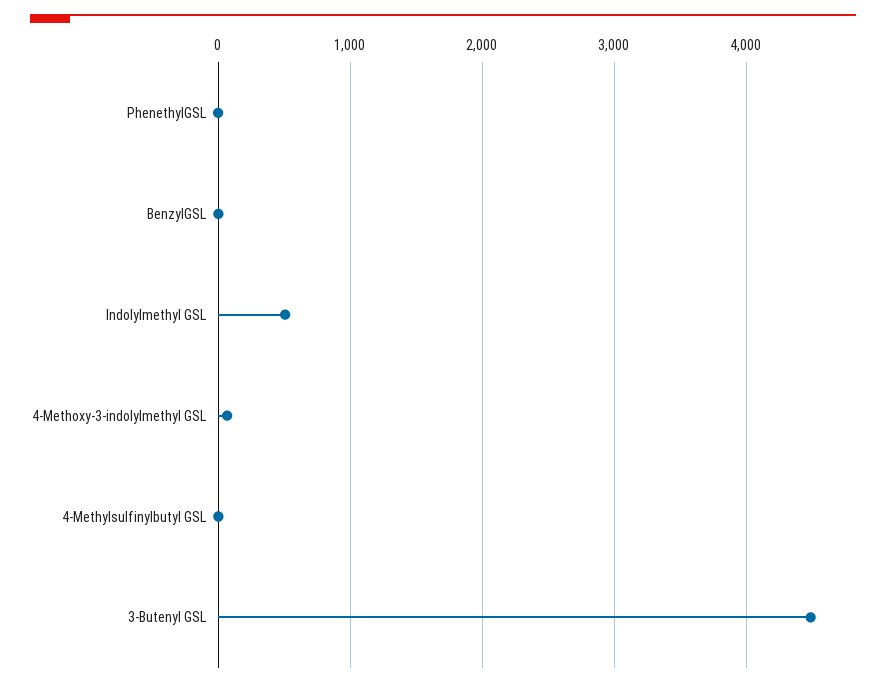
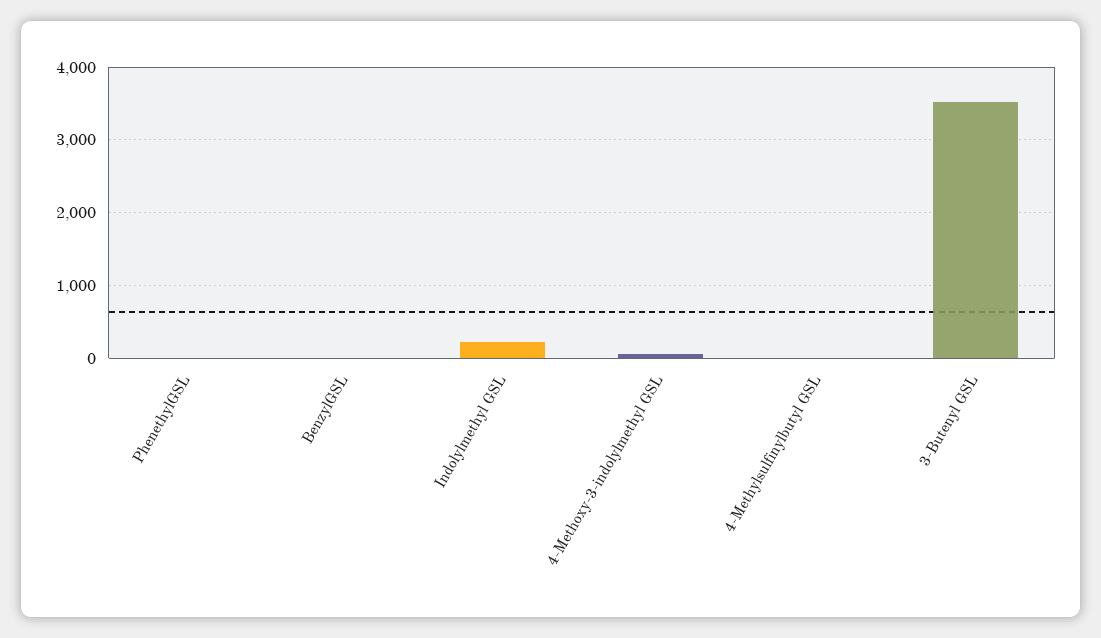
Indolylmethyl GSL: 500 -> 200
3-Butenyl GSL: 4500 -> 3500

